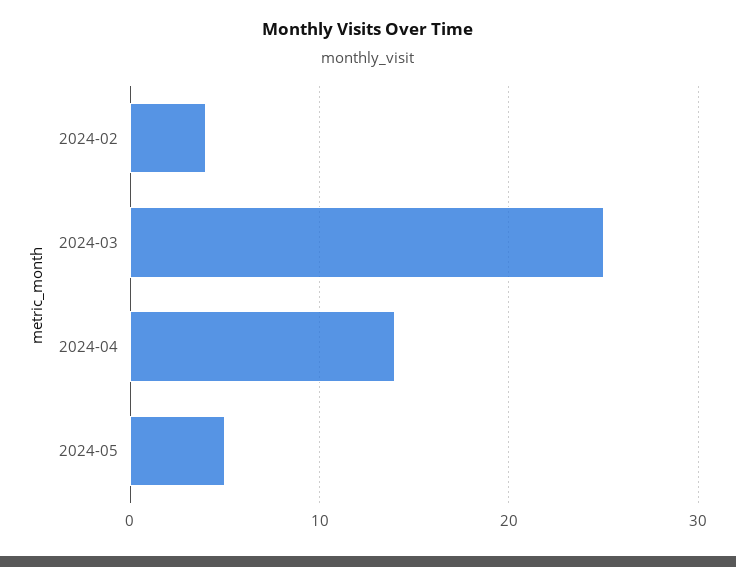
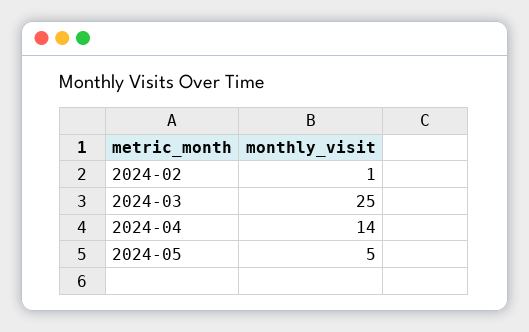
2024-02: 4 -> 1

